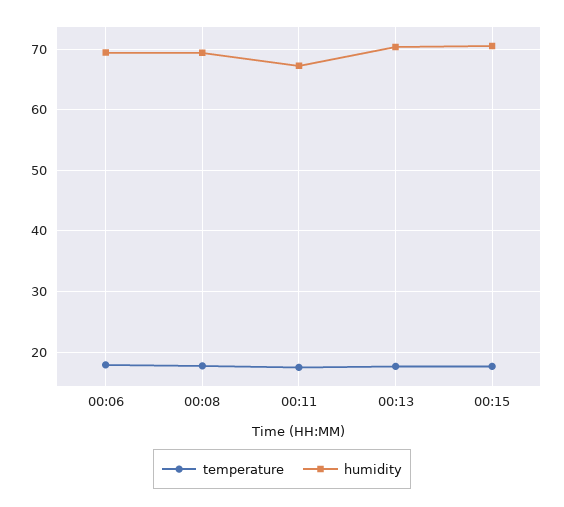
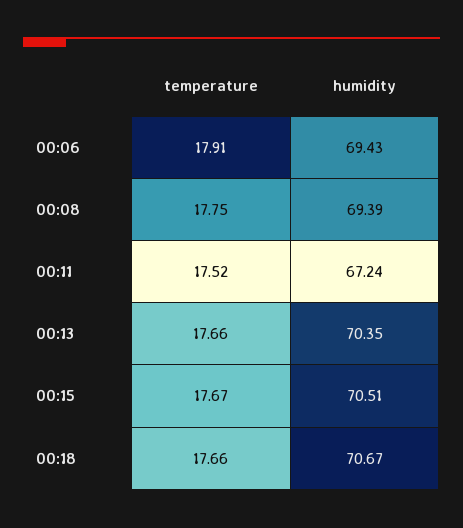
temperature, 00:18: none -> 17.66
humidity, 00:18: none -> 70.67

